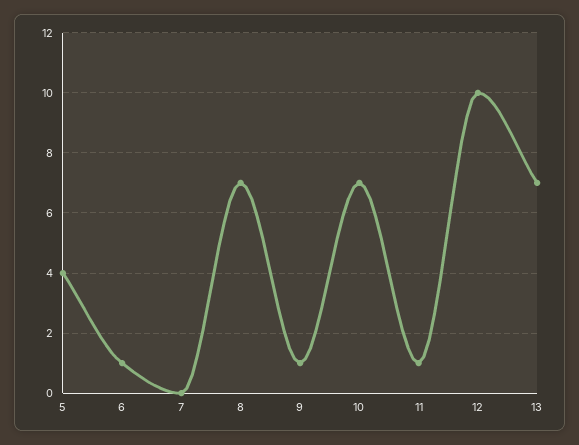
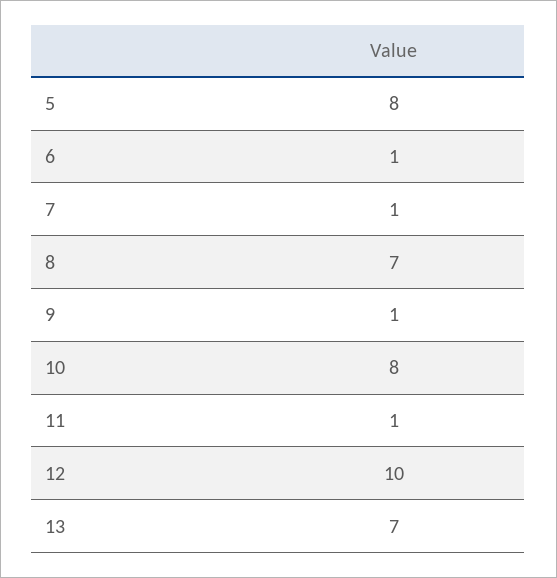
5: 4 -> 8
7: 0 -> 1
10: 7 -> 8

